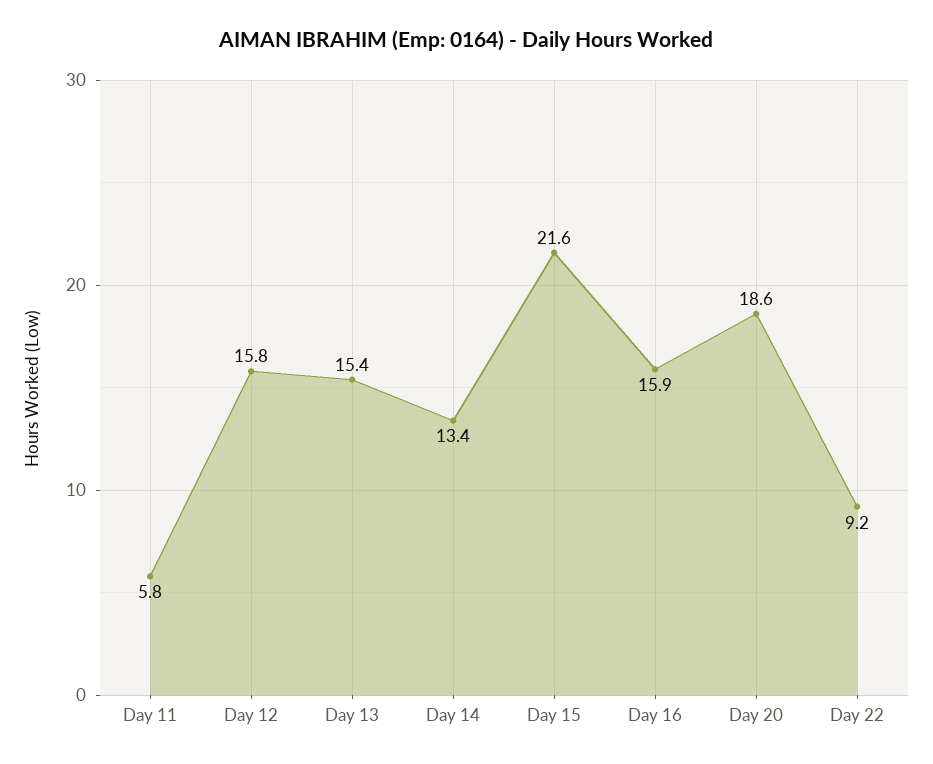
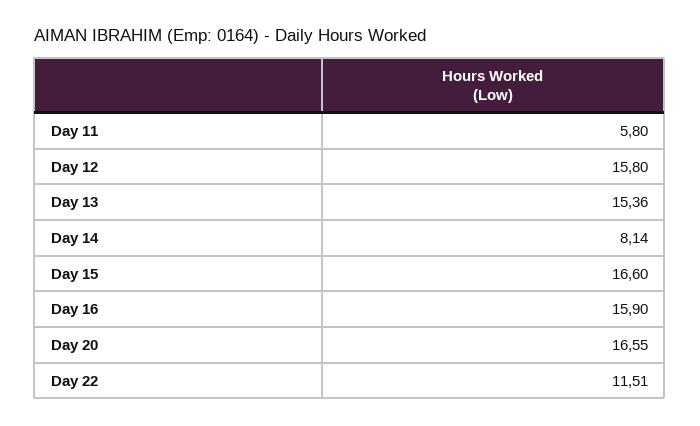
Day 14: 13.4 -> 8.14
Day 15: 21.6 -> 16.6
Day 20: 18.6 -> 16.55
Day 22: 9.2 -> 11.51

